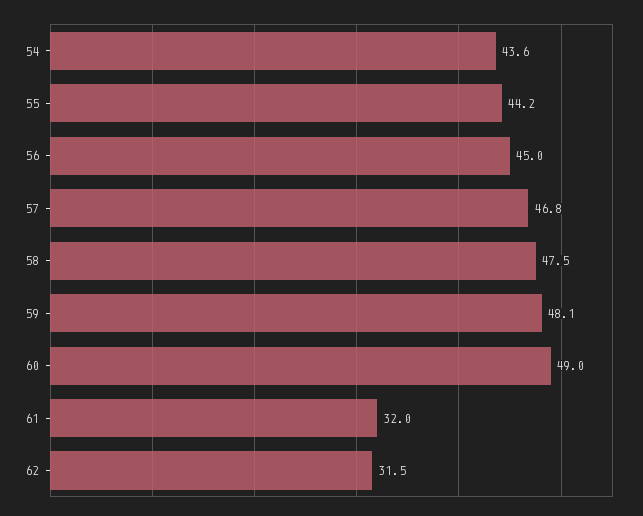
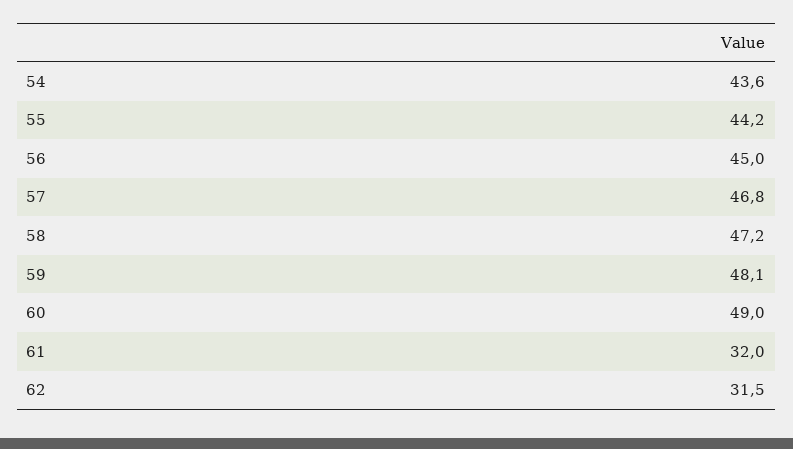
58: 47.5 -> 47.2

